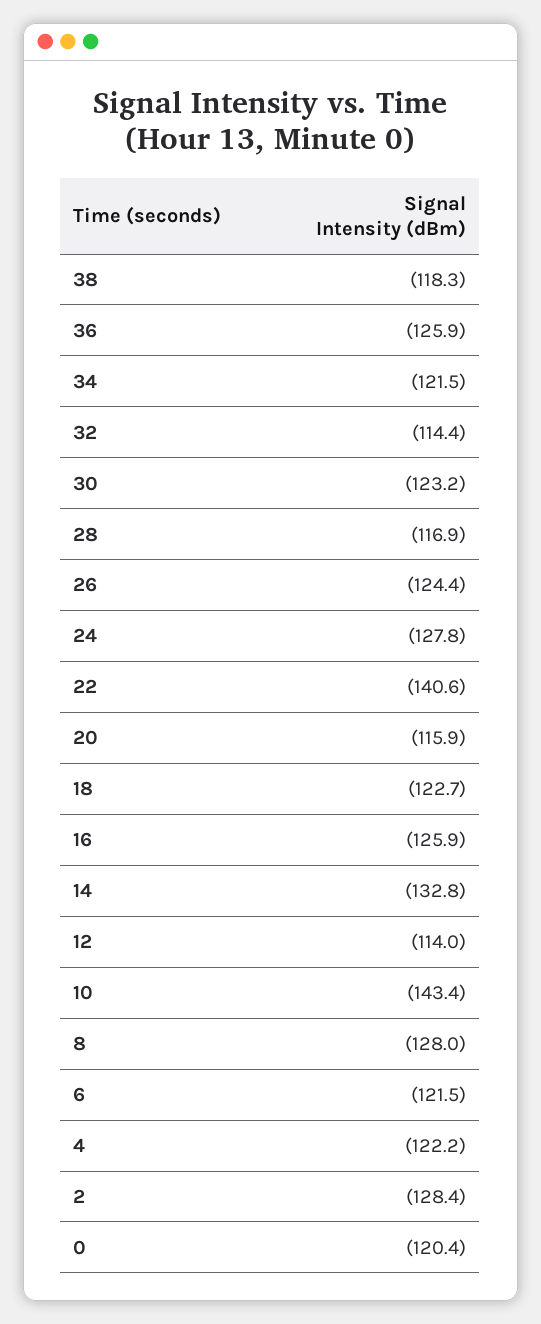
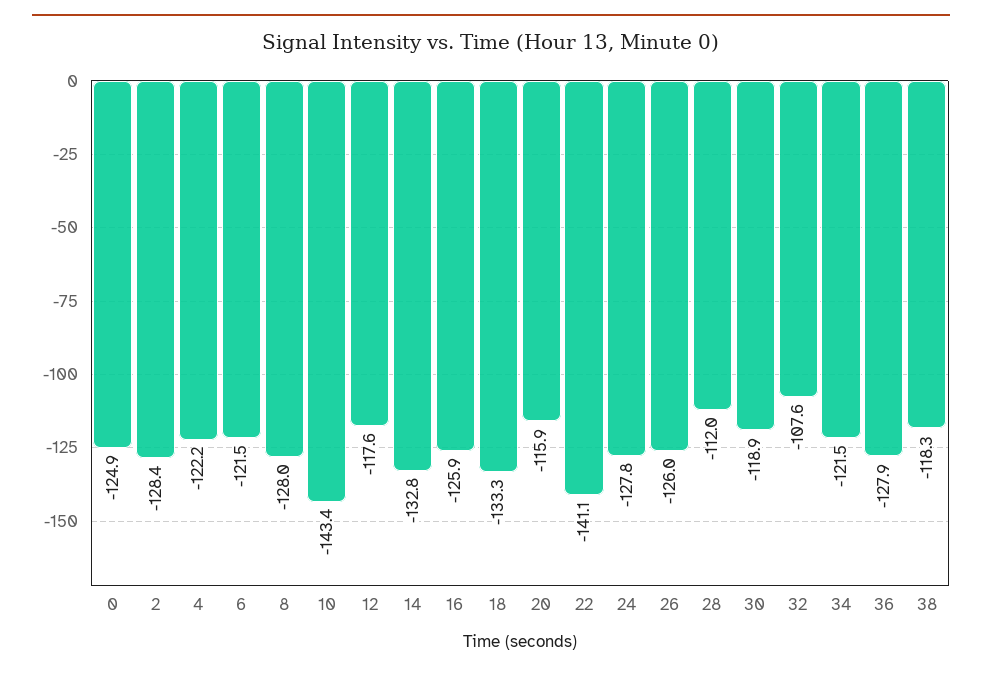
36: -125.9 -> -127.9
32: -114.4 -> -107.6
30: -123.2 -> -118.9
28: -116.9 -> -112
26: -124.4 -> -126
22: -140.6 -> -141.1
18: -122.7 -> -133.3
12: -114 -> -117.6
0: -120.4 -> -124.9

